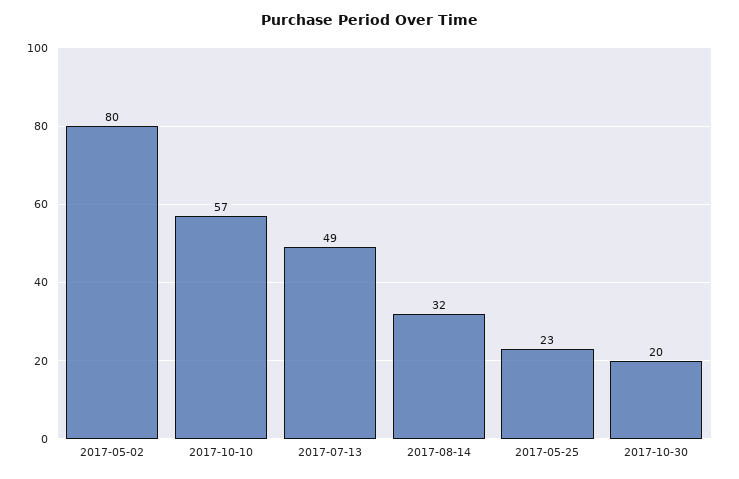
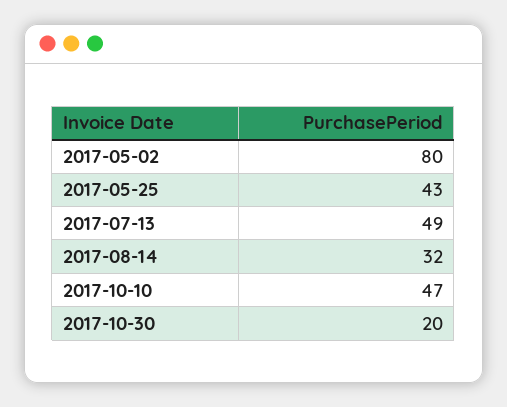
2017-10-10: 57 -> 47
2017-05-25: 23 -> 43

